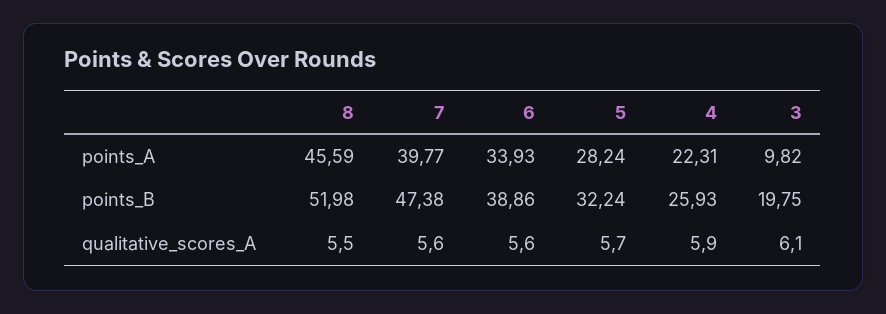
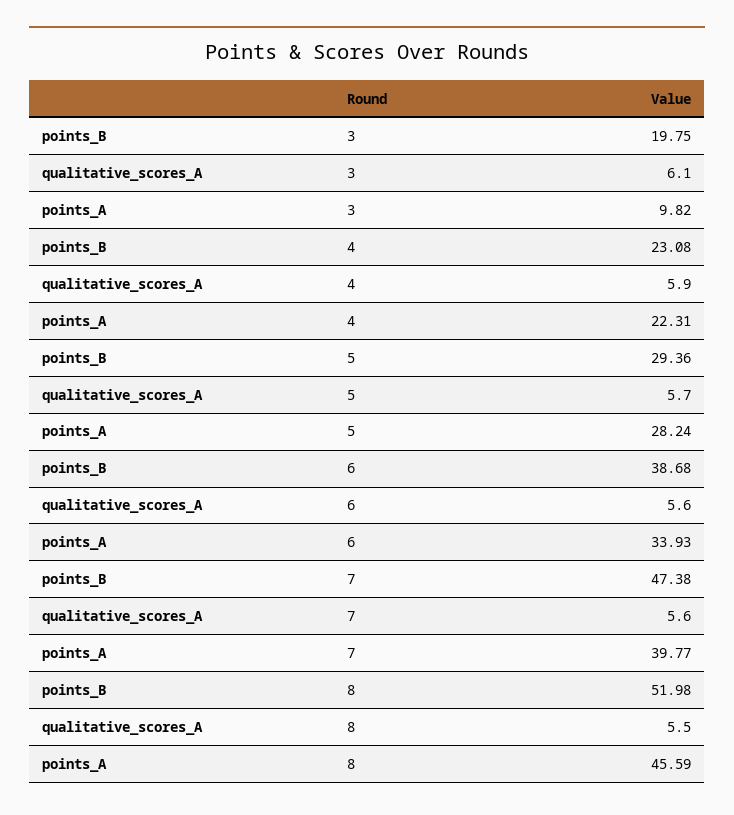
6, points_B: 38.86 -> 38.68
5, points_B: 32.24 -> 29.36
4, points_B: 25.93 -> 23.08

